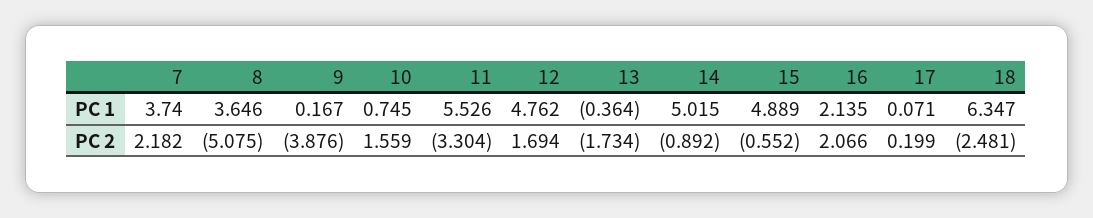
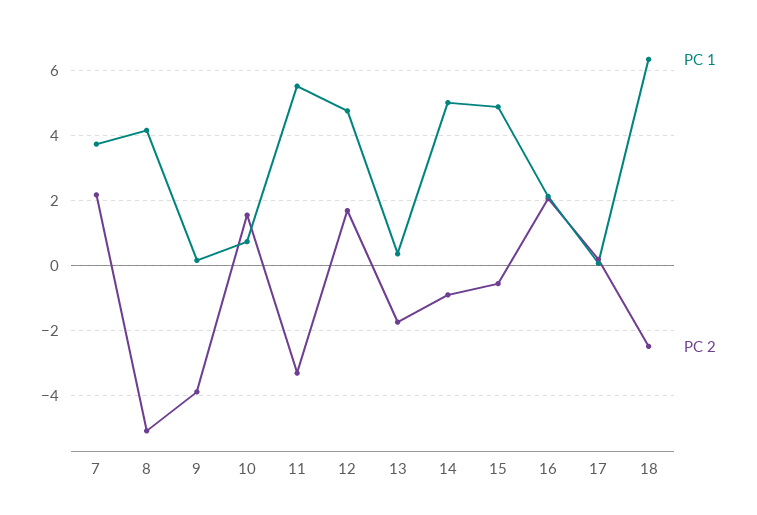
PC 1, 8: 3.646 -> 4.2
PC 1, 13: -0.364 -> 0.4

